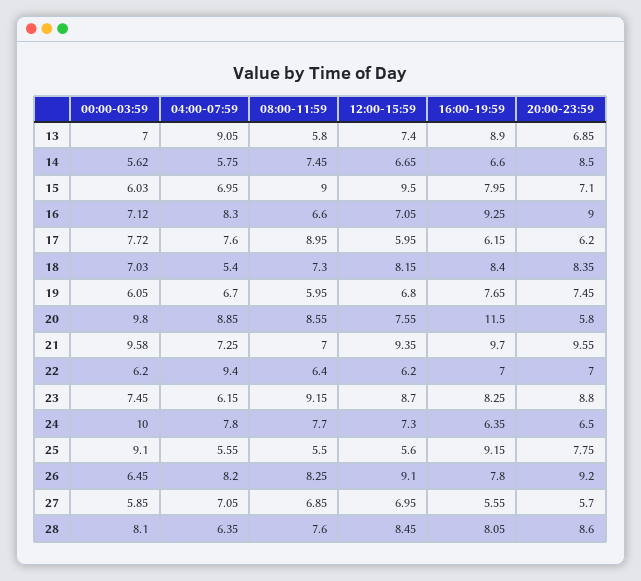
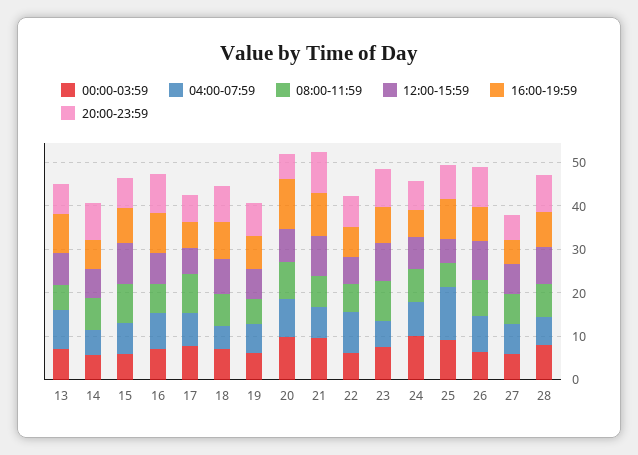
04:00-07:59, 25: 5.55 -> 12

